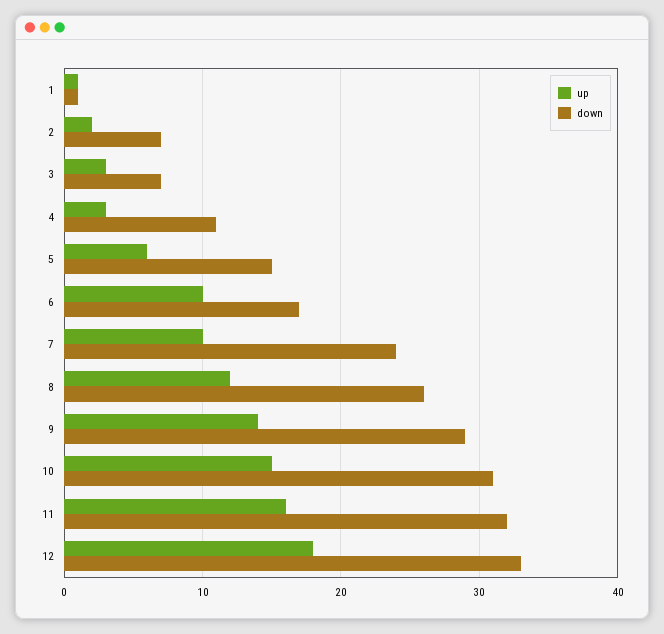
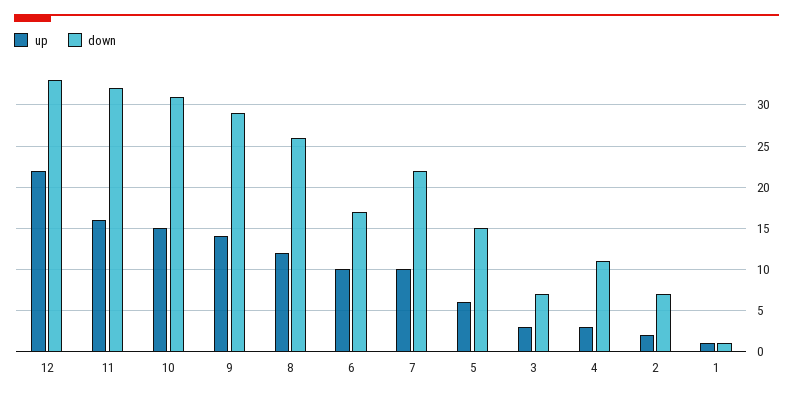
down, 7: 24 -> 22
up, 12: 18 -> 22

